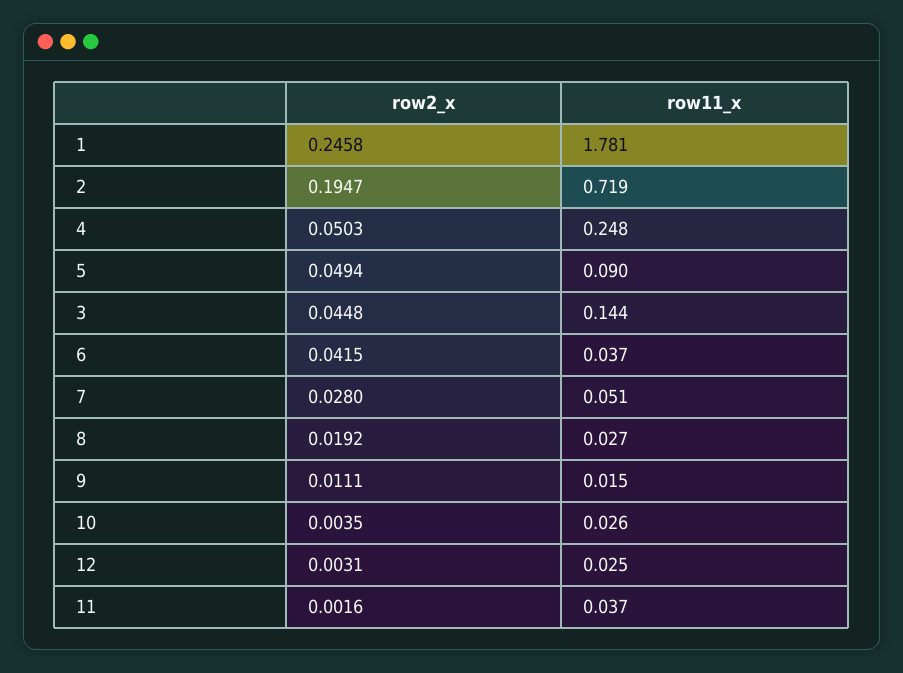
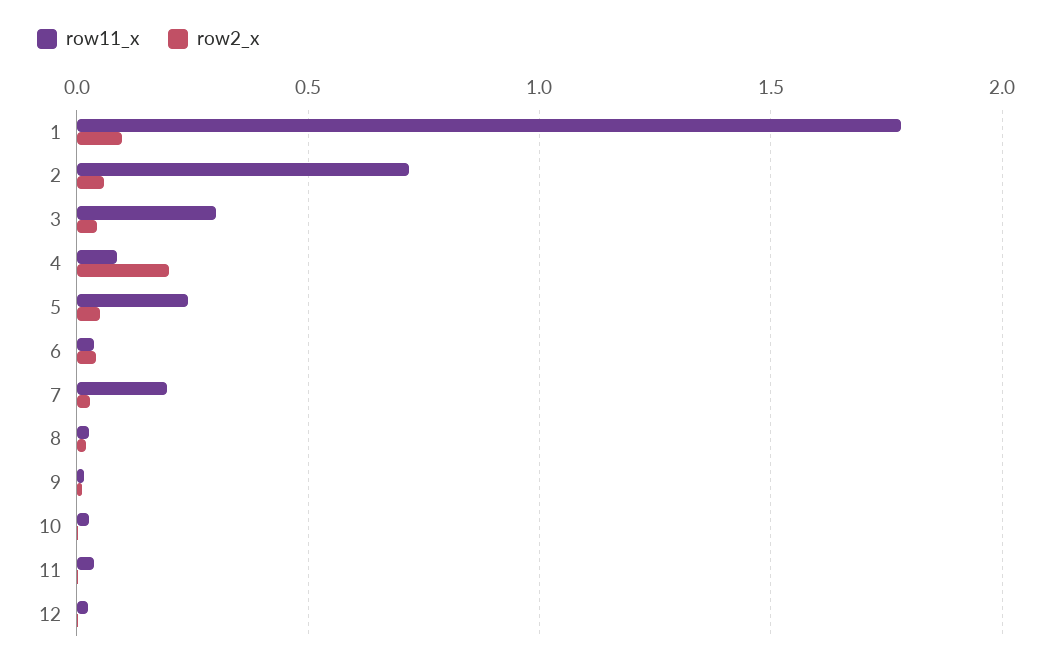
row2_x, 1: 0.2458 -> 0.1
row2_x, 2: 0.1947 -> 0.05
row2_x, 4: 0.0503 -> 0.2
row11_x, 4: 0.248 -> 0.1
row11_x, 5: 0.09 -> 0.25
row11_x, 3: 0.144 -> 0.3
row11_x, 7: 0.051 -> 0.2

